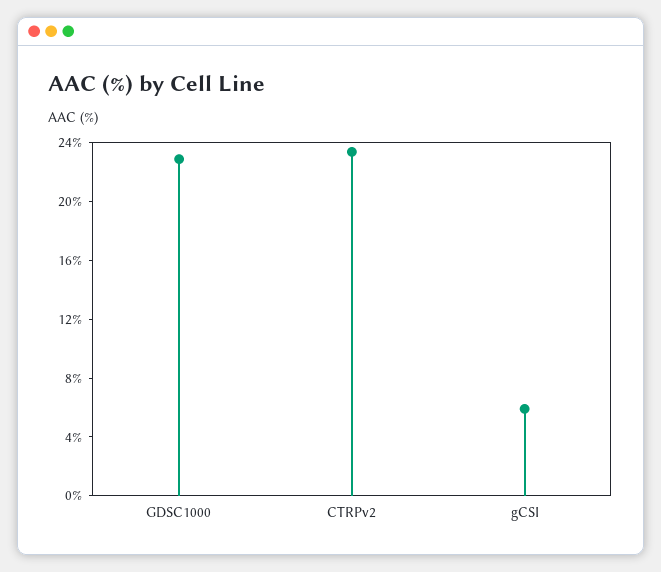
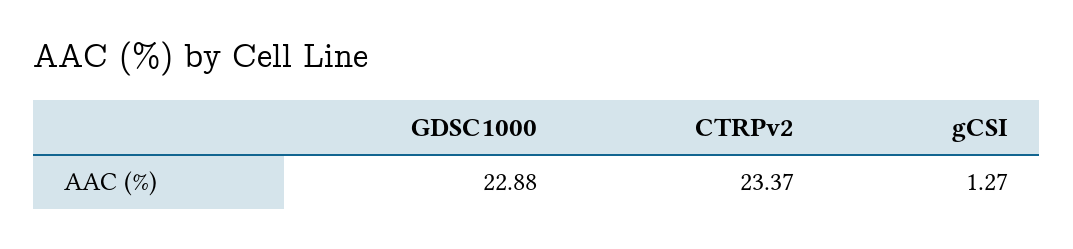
gCSI: 6 -> 1.27

